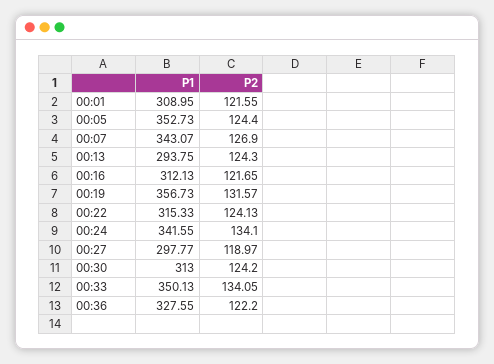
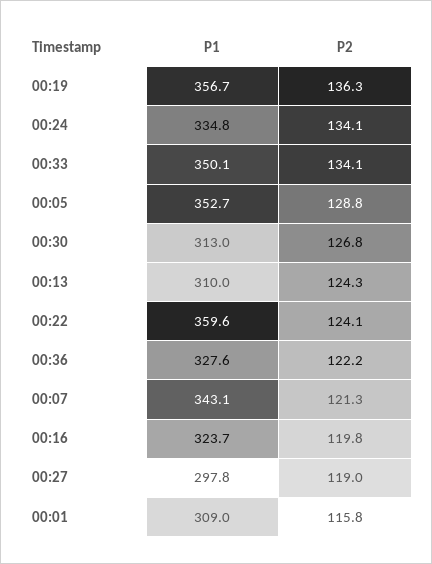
P2, 00:01: 121.55 -> 115.8
P2, 00:05: 124.4 -> 128.8
P2, 00:07: 126.9 -> 121.3
P1, 00:13: 293.75 -> 310
P1, 00:16: 312.13 -> 323.7
P2, 00:16: 121.65 -> 119.8
P2, 00:19: 131.57 -> 136.3
P1, 00:22: 315.33 -> 359.6
P1, 00:24: 341.55 -> 334.8
P2, 00:30: 124.2 -> 126.8

